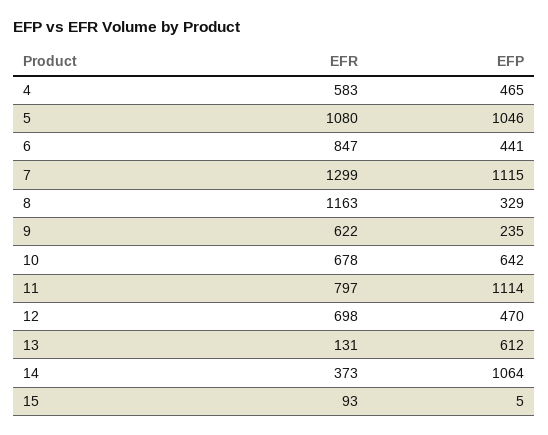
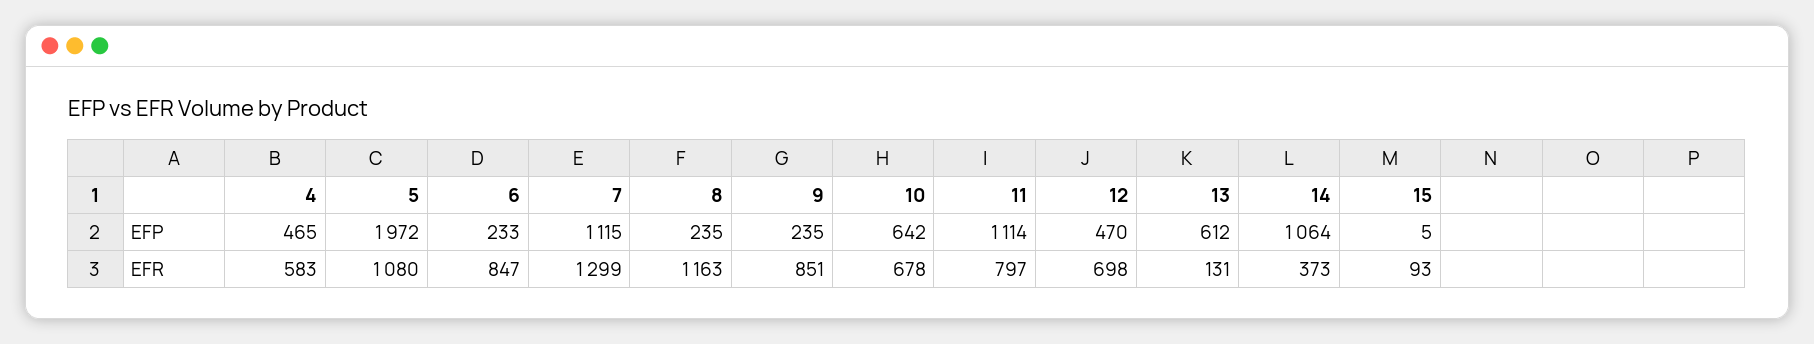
EFP, 5: 1046 -> 1972
EFP, 6: 441 -> 233
EFP, 8: 329 -> 235
EFR, 9: 622 -> 851

